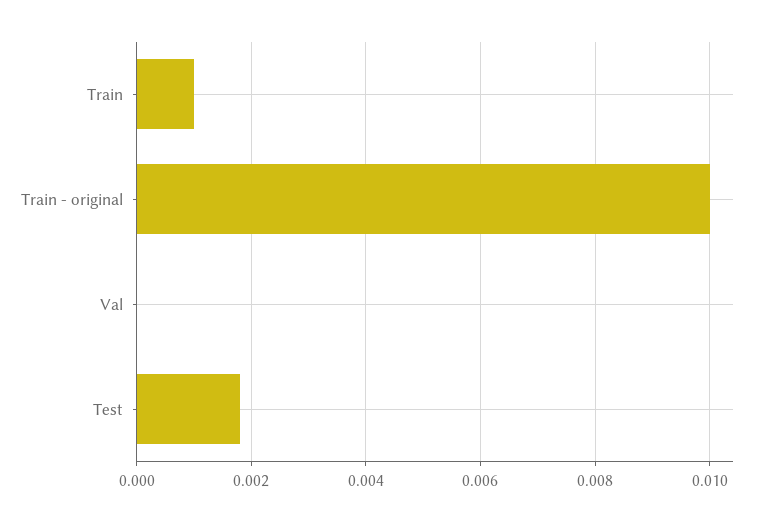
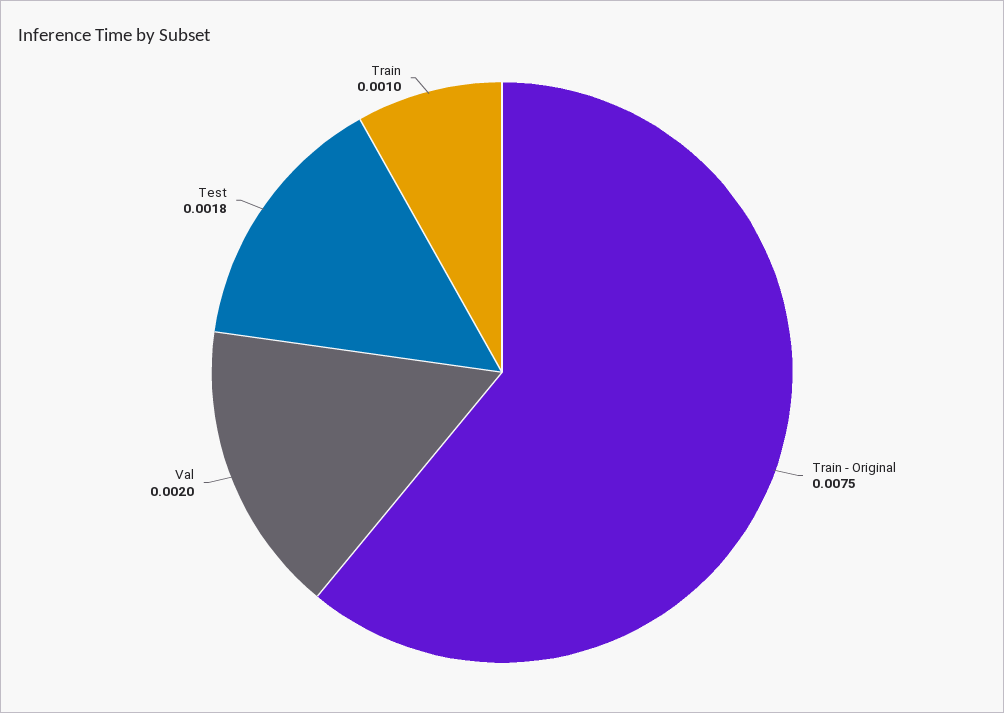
Train - original: 0.01 -> 0.0075
Val: 0 -> 0.002

